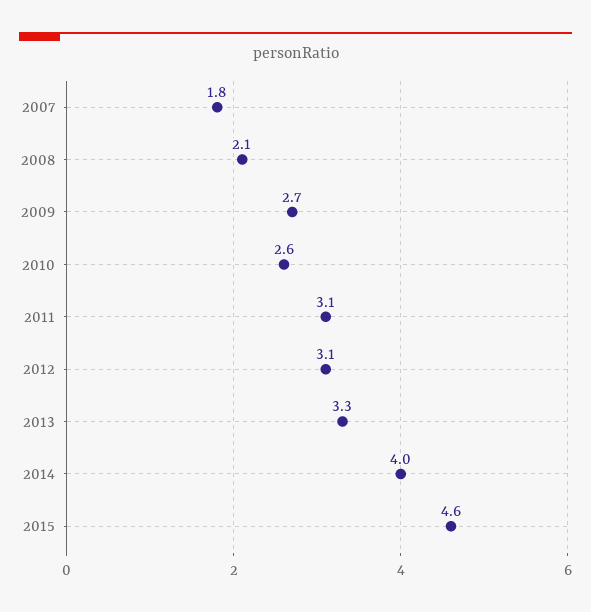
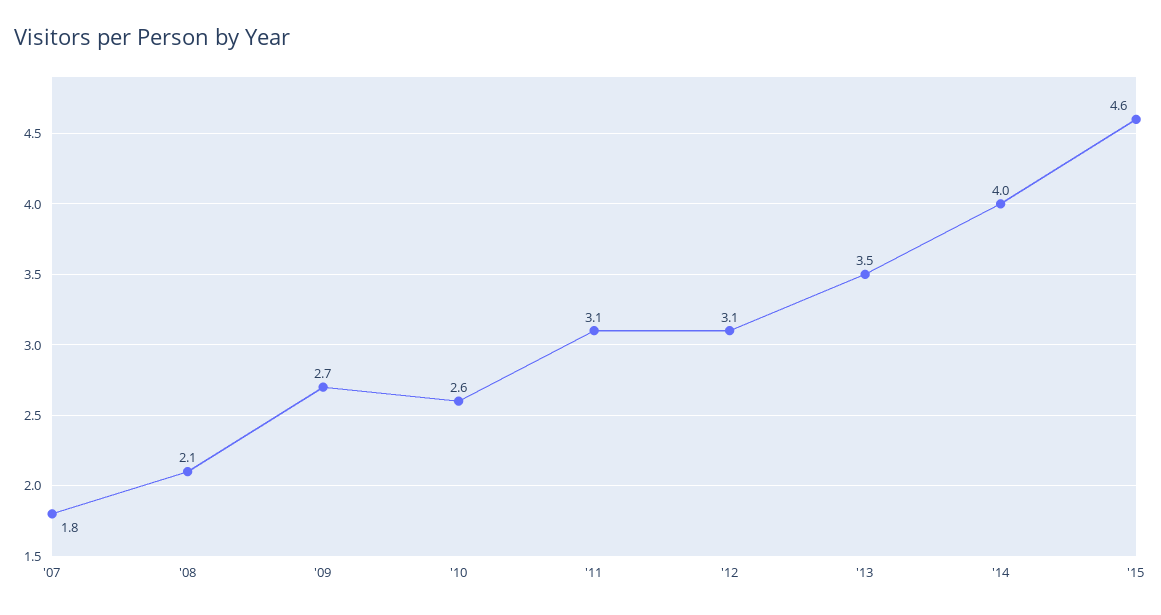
2013: 3.3 -> 3.5

